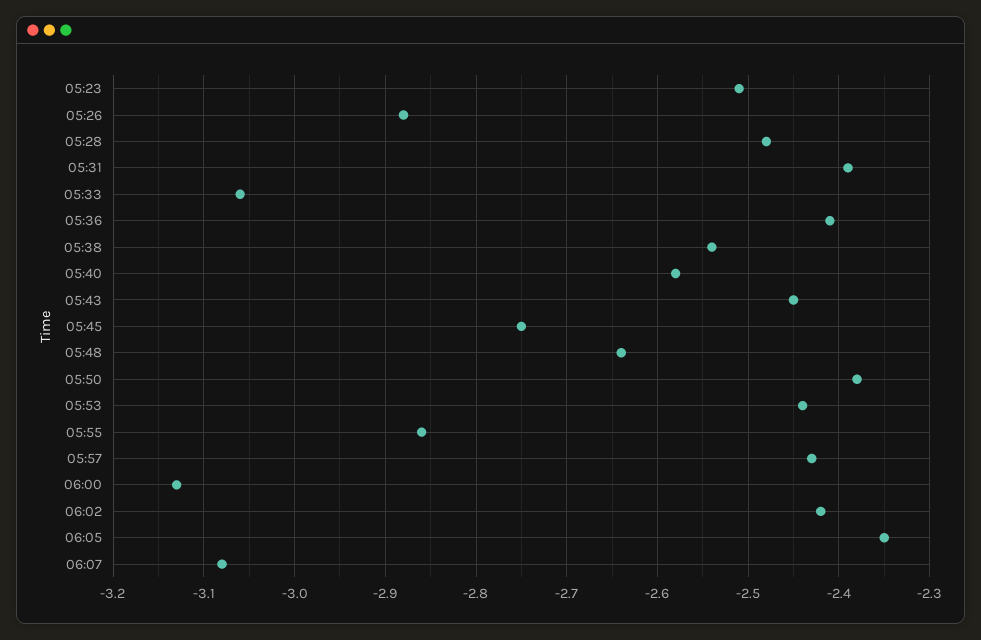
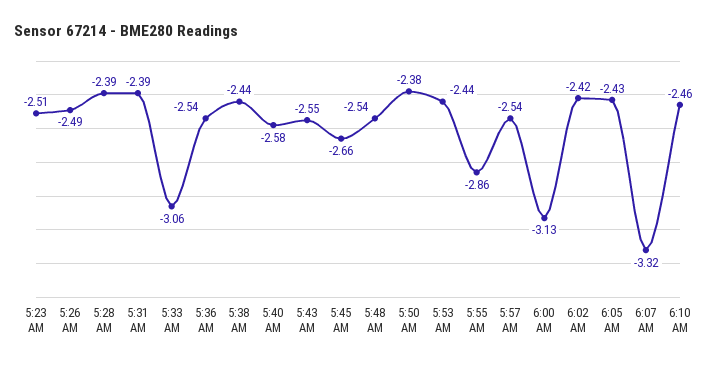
05:26: -2.88 -> -2.49
05:28: -2.48 -> -2.39
05:36: -2.41 -> -2.54
05:38: -2.54 -> -2.44
05:43: -2.45 -> -2.55
05:45: -2.75 -> -2.66
05:48: -2.64 -> -2.54
05:57: -2.43 -> -2.54
06:05: -2.35 -> -2.43
06:07: -3.08 -> -3.32
6:10 AM: none -> -2.46

